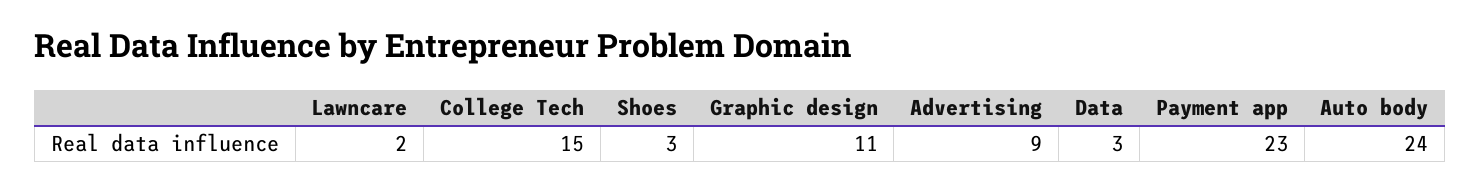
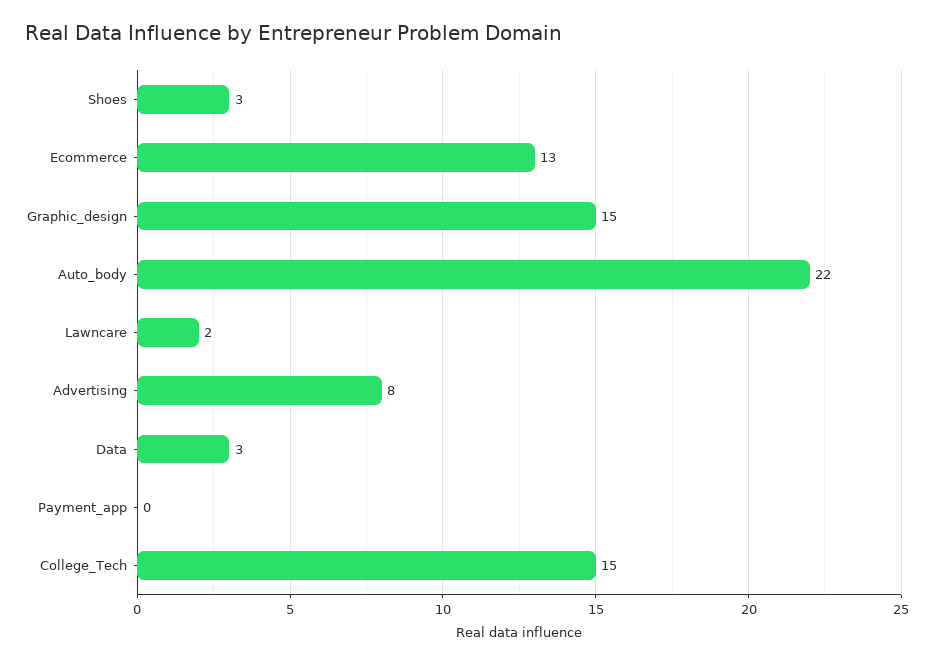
Graphic design: 11 -> 15
Advertising: 9 -> 8
Payment app: 23 -> 0
Auto body: 24 -> 22
Ecommerce: none -> 13

